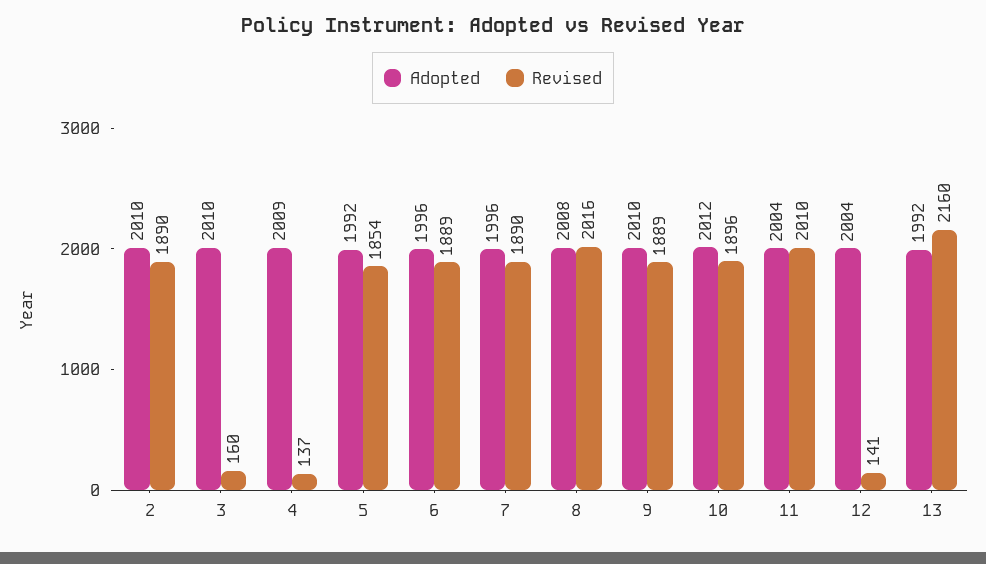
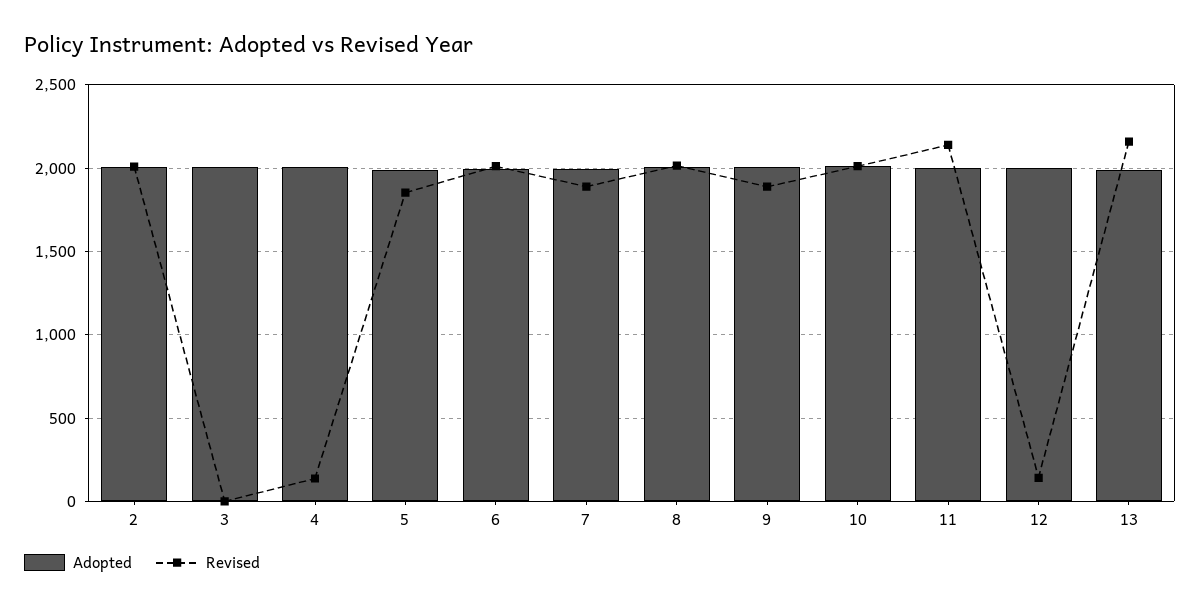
Revised, 2: 1890 -> 2000
Revised, 3: 160 -> 0
Revised, 6: 1889 -> 2000
Revised, 10: 1896 -> 2000
Revised, 11: 2010 -> 2150

